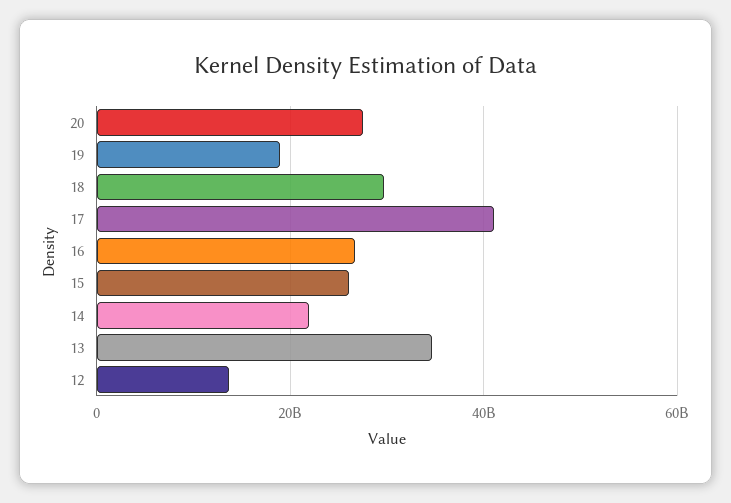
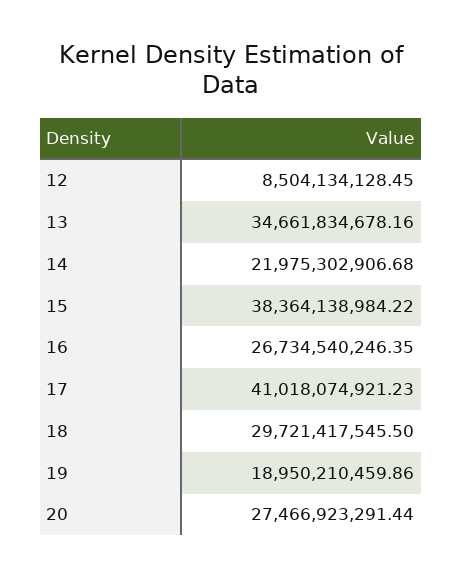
15: 26000000000 -> 38364138984.22
12: 14000000000 -> 8504134128.45

